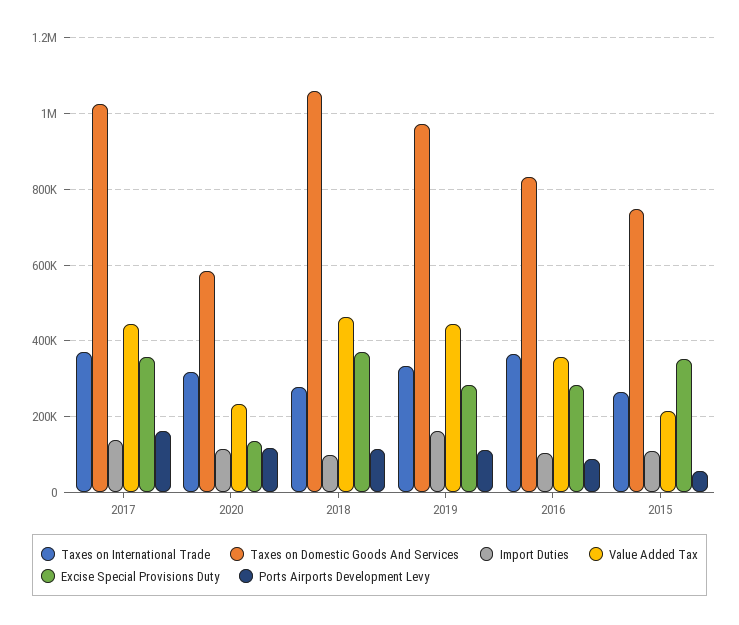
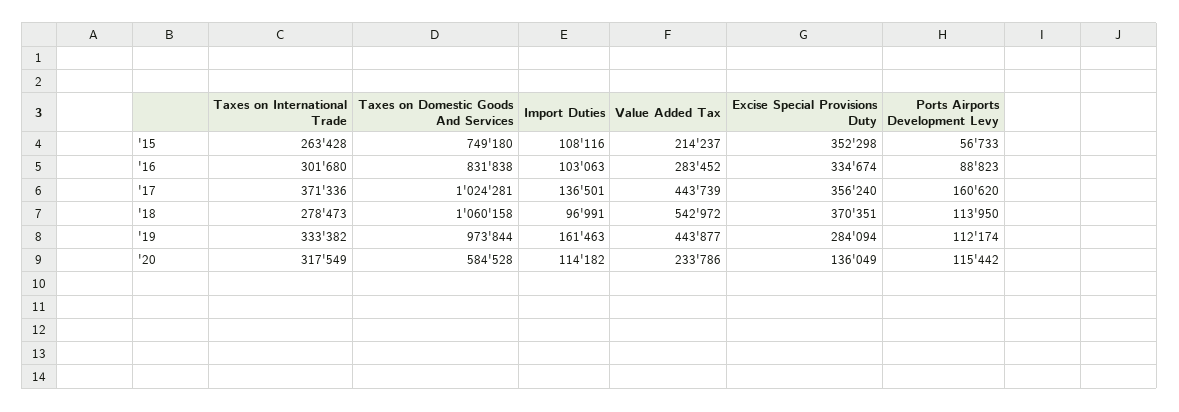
Value Added Tax, 2018: 460000 -> 542972
Taxes on International Trade, 2016: 360000 -> 301680
Value Added Tax, 2016: 360000 -> 283452
Excise Special Provisions Duty, 2016: 280000 -> 334674

